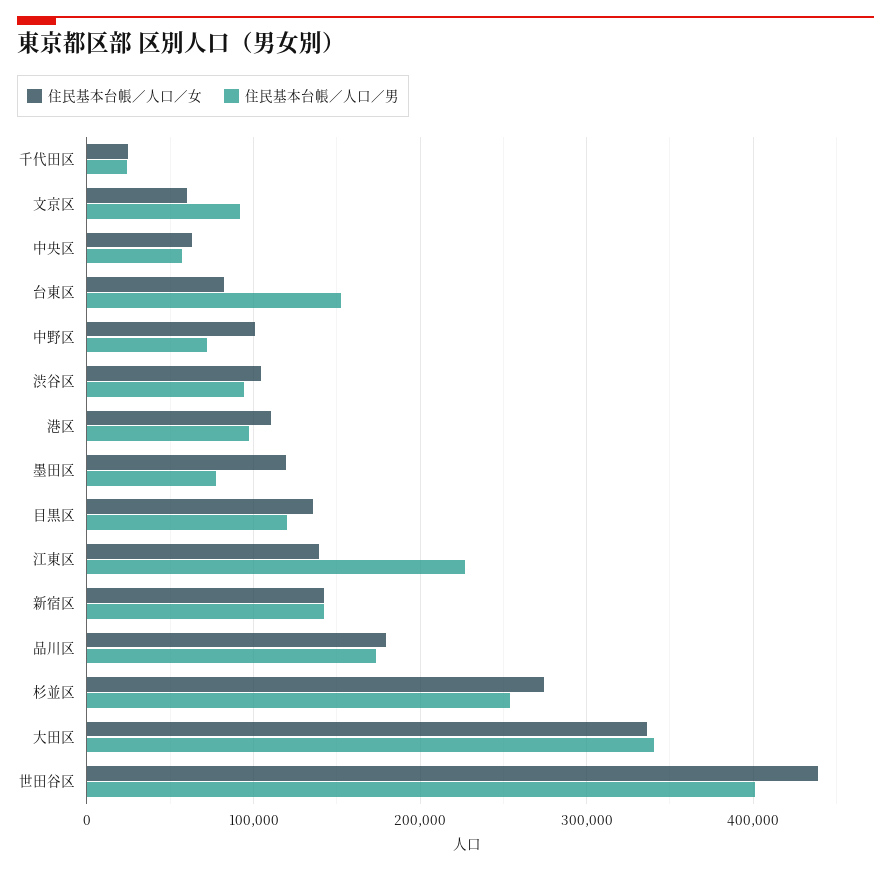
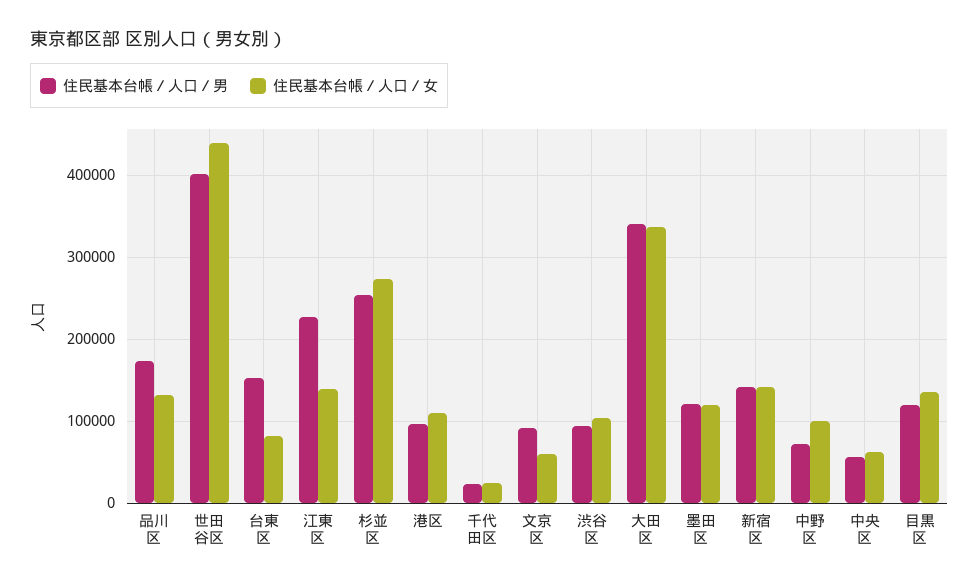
住民基本台帳／人口／男, 墨田区: 80000 -> 120000
住民基本台帳／人口／女, 品川区: 180000 -> 130000

